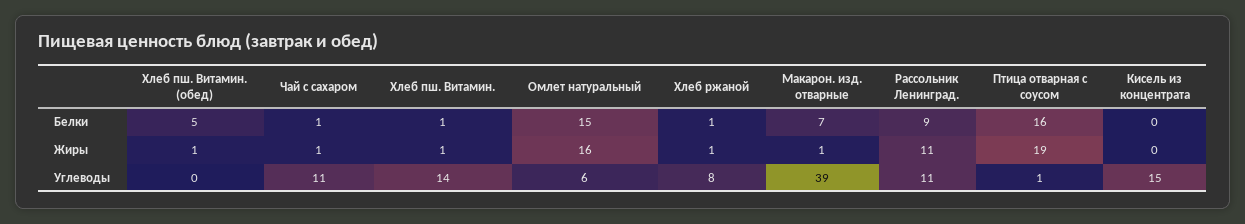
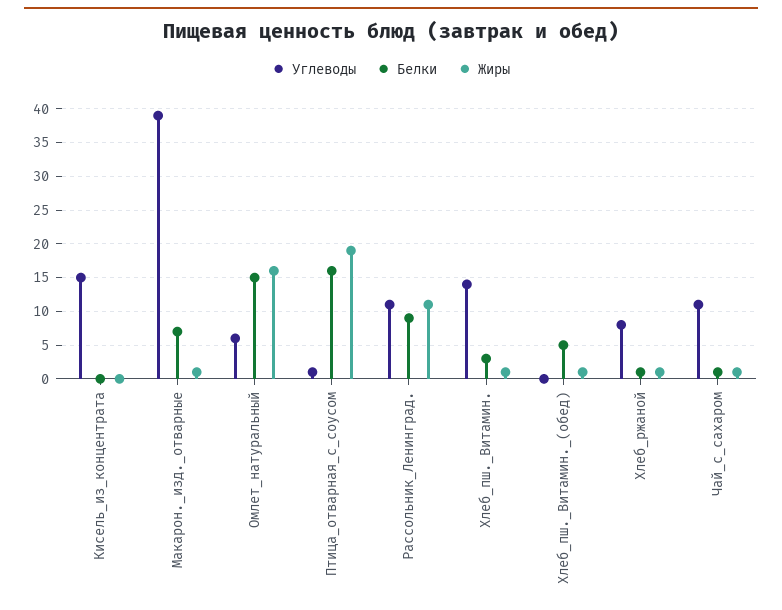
Белки, Хлеб пш. Витамин.: 1 -> 3

